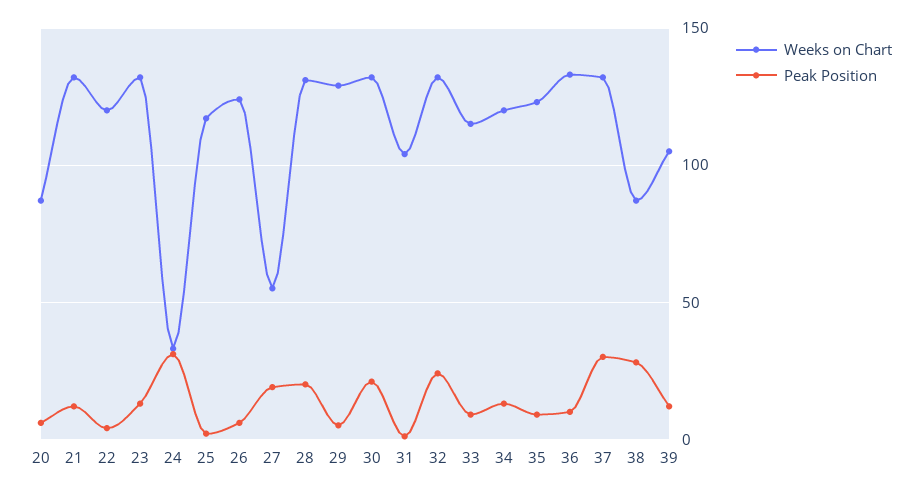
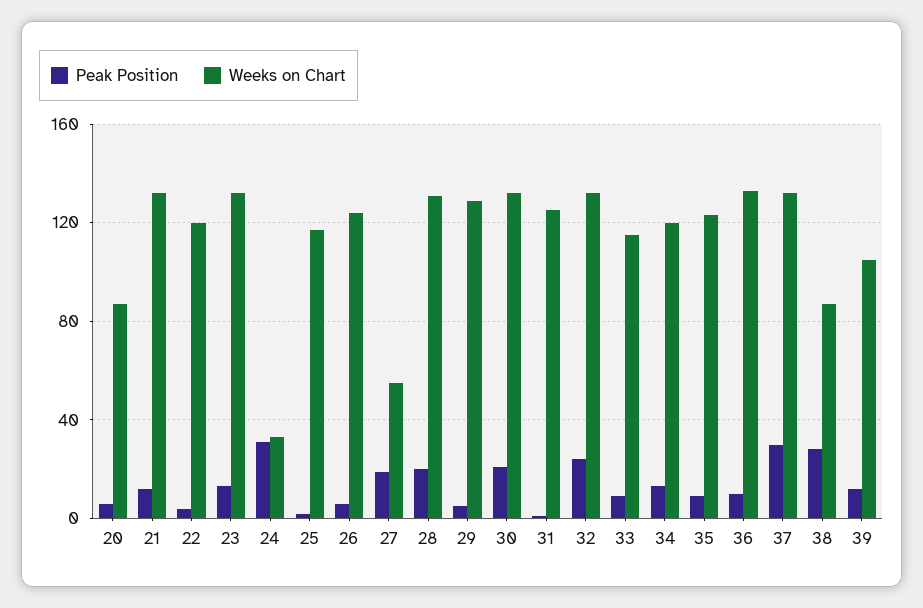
Weeks on Chart, 31: 105 -> 125

